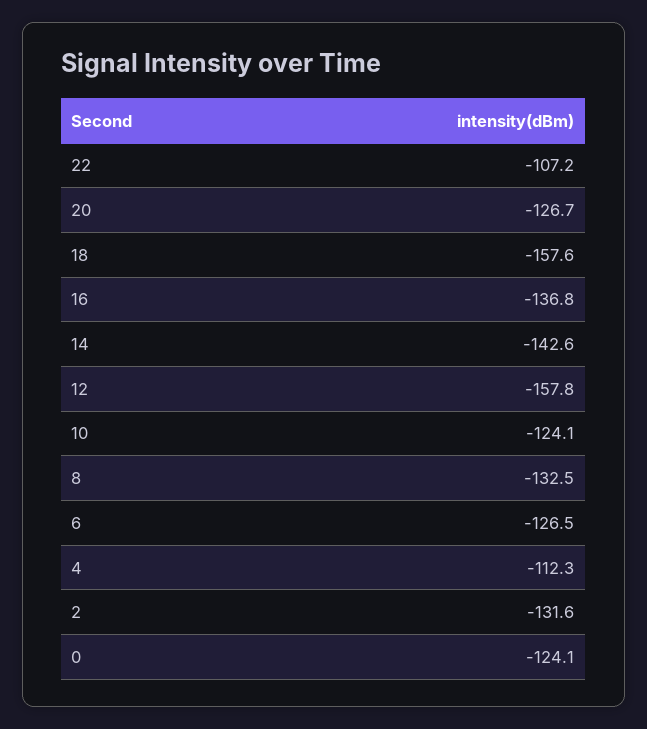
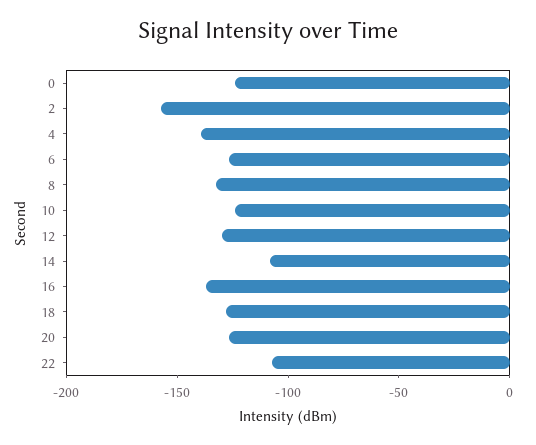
18: -157.6 -> -130
14: -142.6 -> -110
12: -157.8 -> -130
4: -112.3 -> -140
2: -131.6 -> -160

